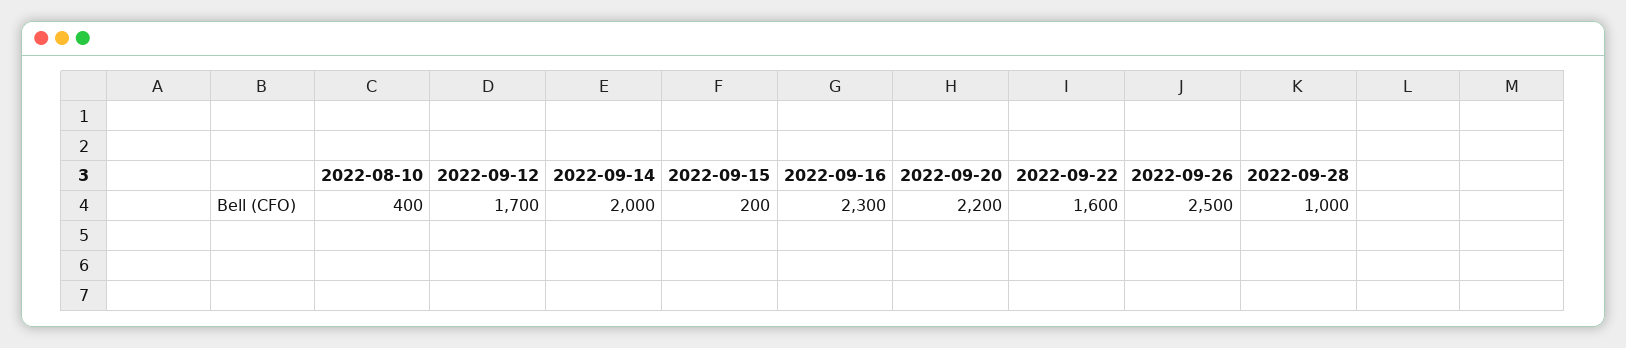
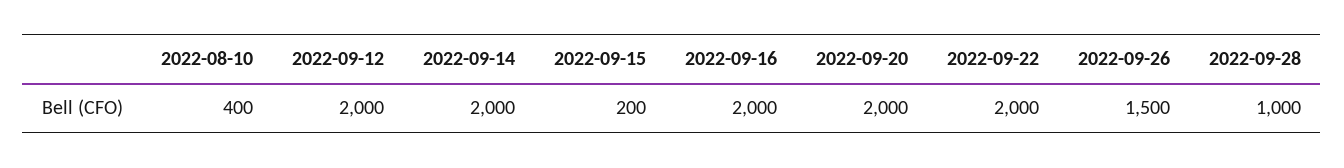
2022-09-12: 1700 -> 2000
2022-09-16: 2300 -> 2000
2022-09-20: 2200 -> 2000
2022-09-22: 1600 -> 2000
2022-09-26: 2500 -> 1500

